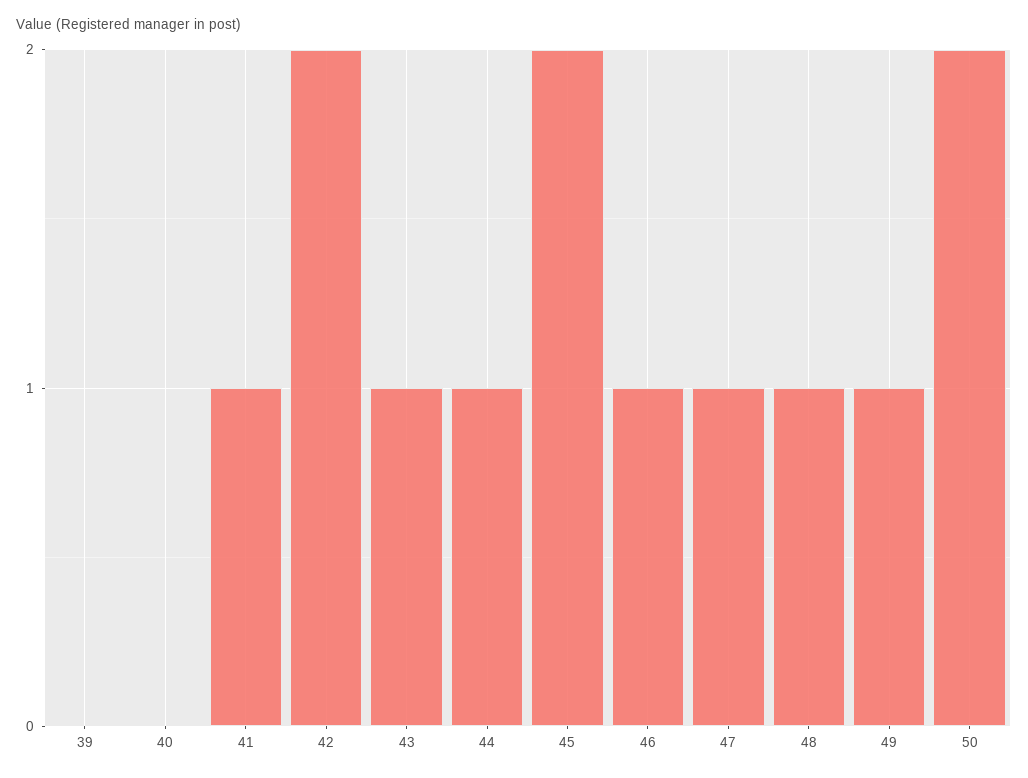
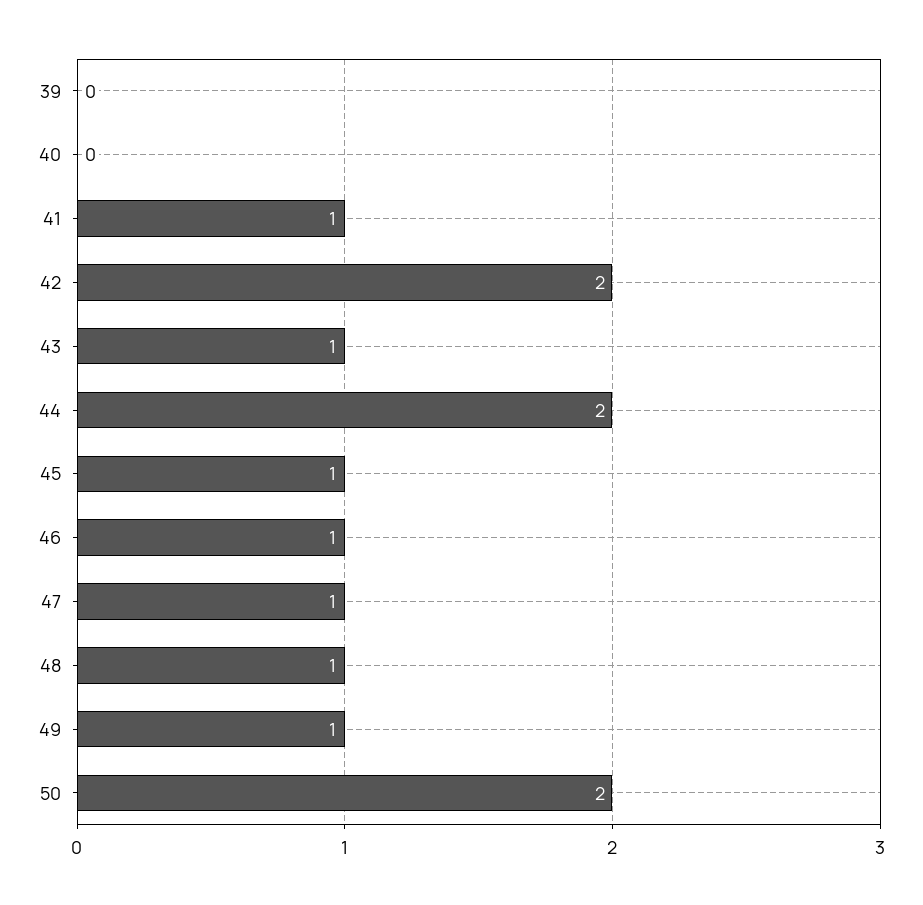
44: 1 -> 2
45: 2 -> 1

